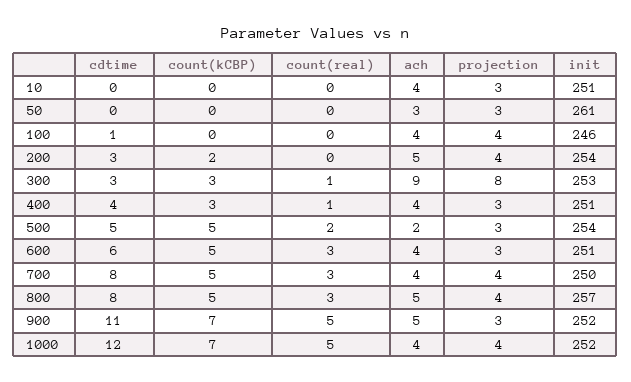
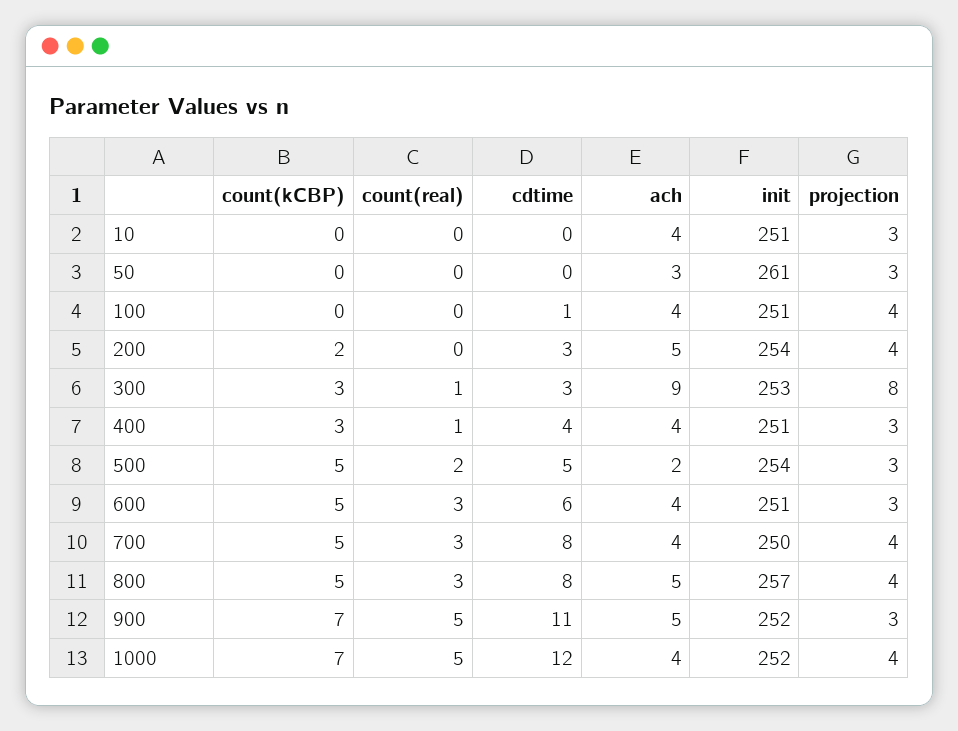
init, 100: 246 -> 251

